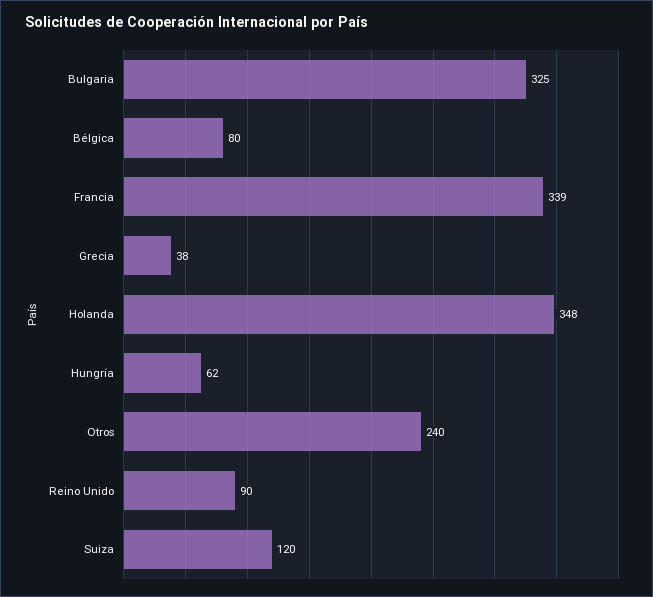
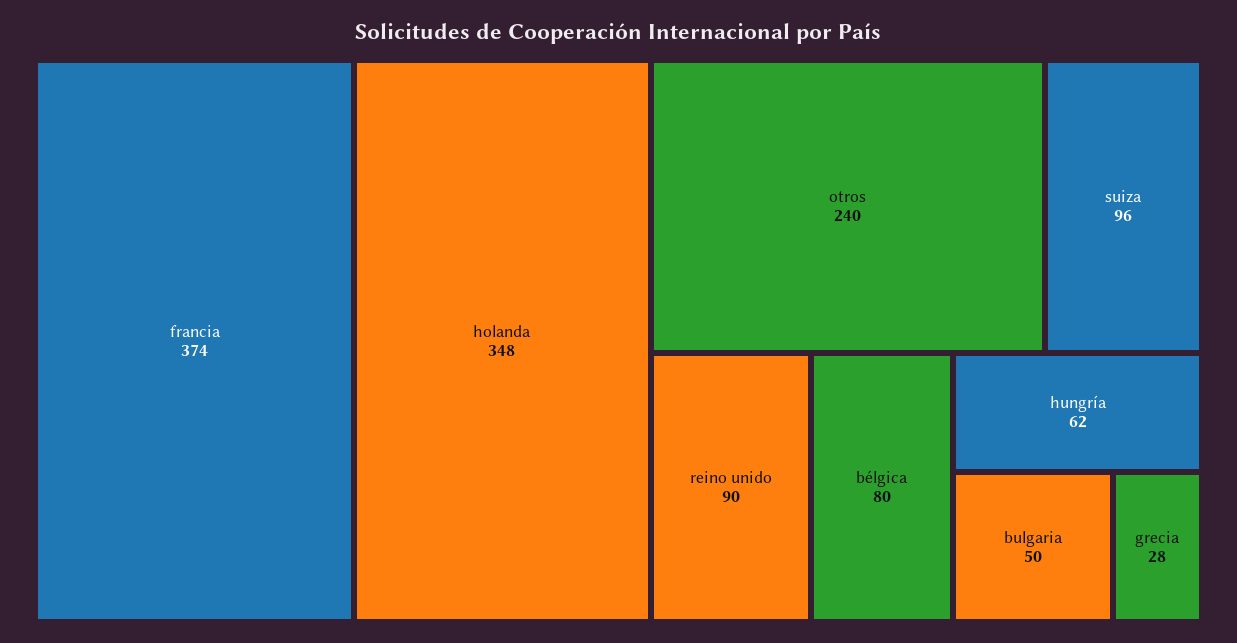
Bulgaria: 325 -> 50
Francia: 339 -> 374
Grecia: 38 -> 28
Suiza: 120 -> 96

